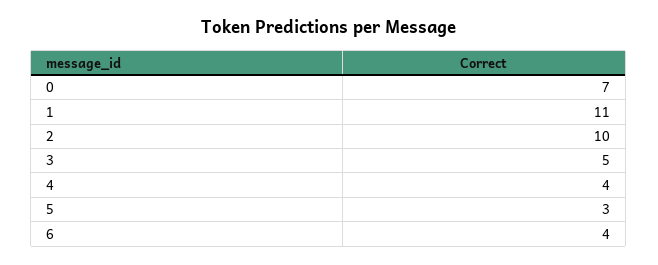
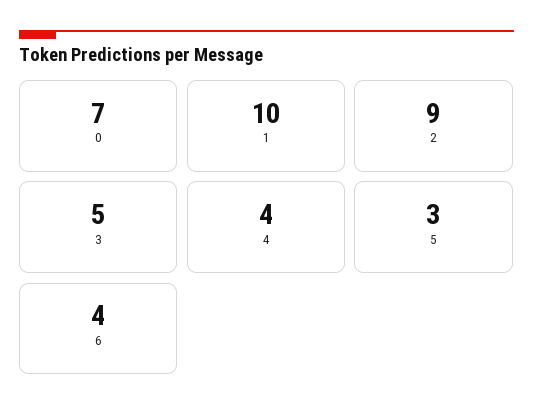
1: 11 -> 10
2: 10 -> 9

